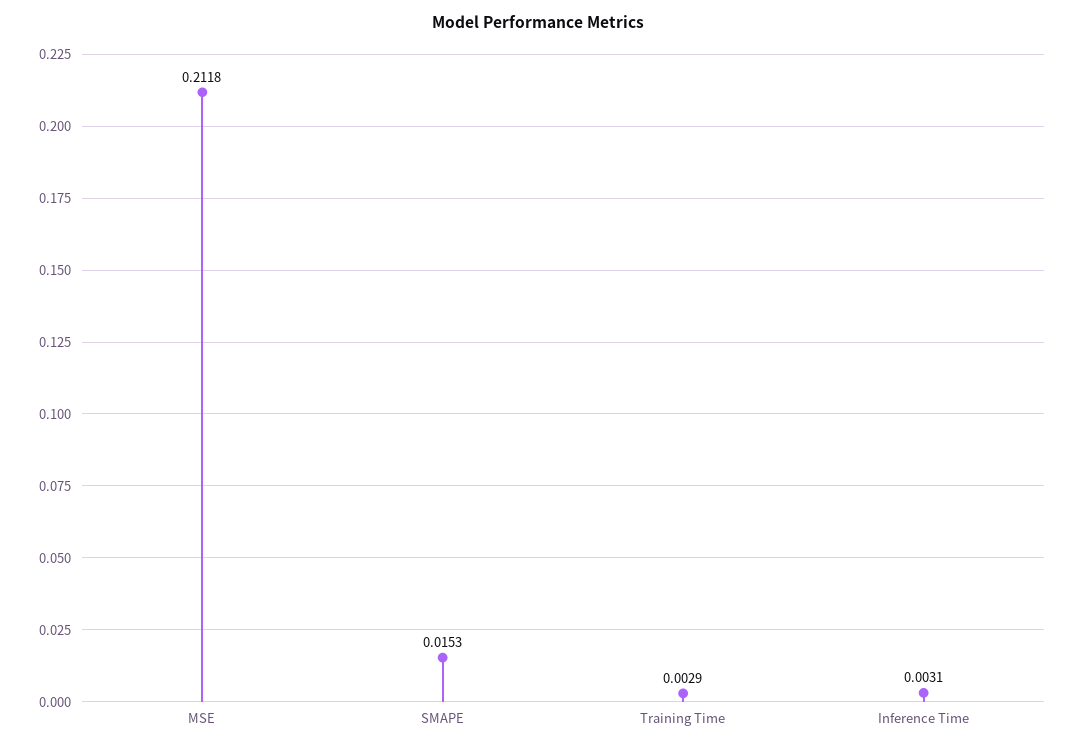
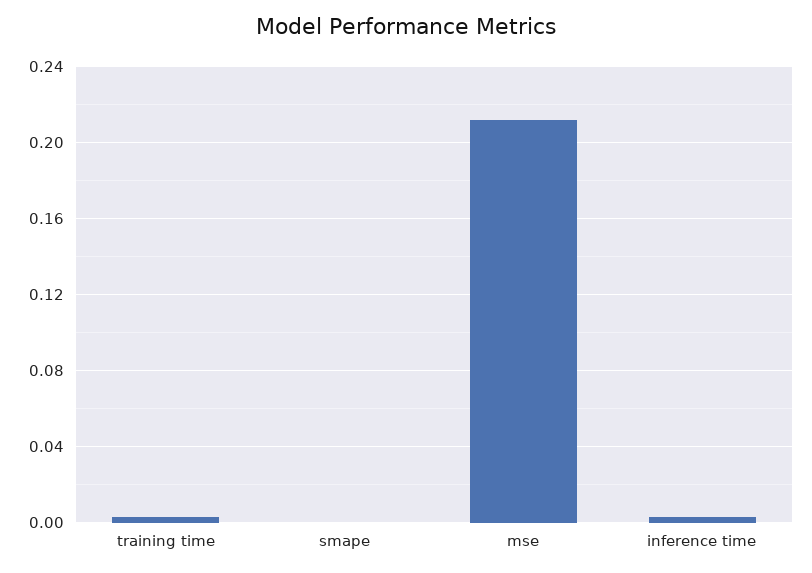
SMAPE: 0.0153 -> 0

